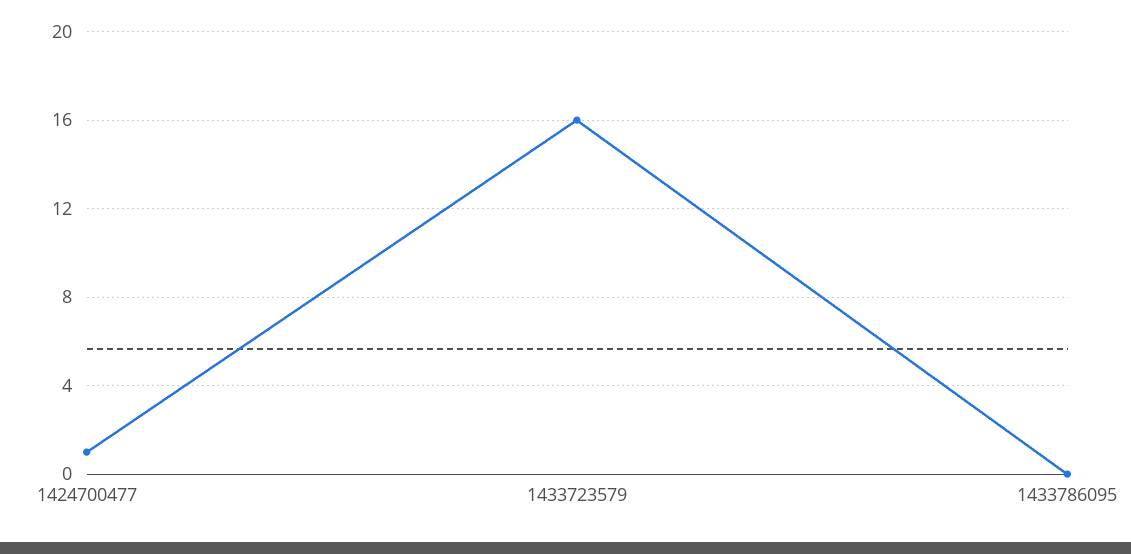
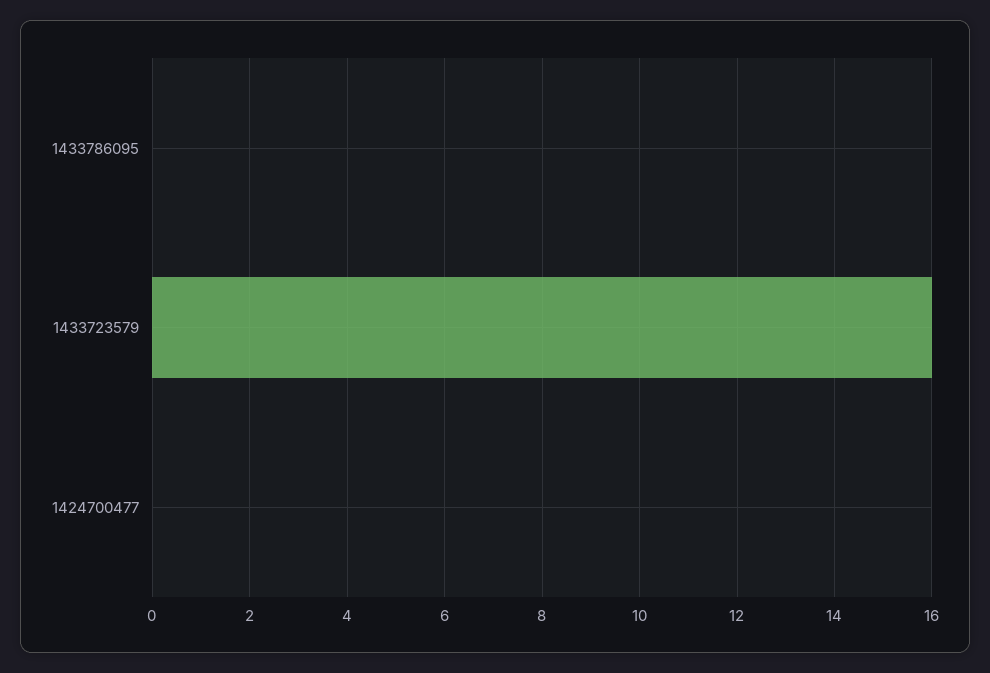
1424700477: 1 -> 0

